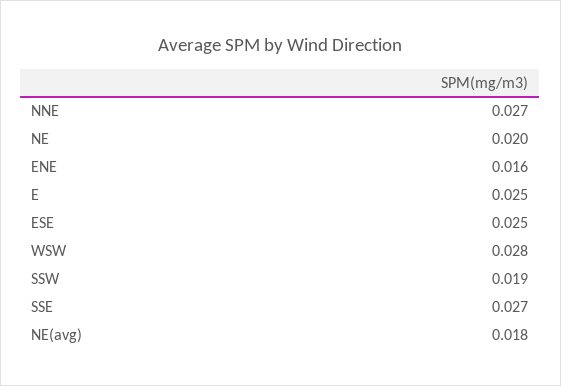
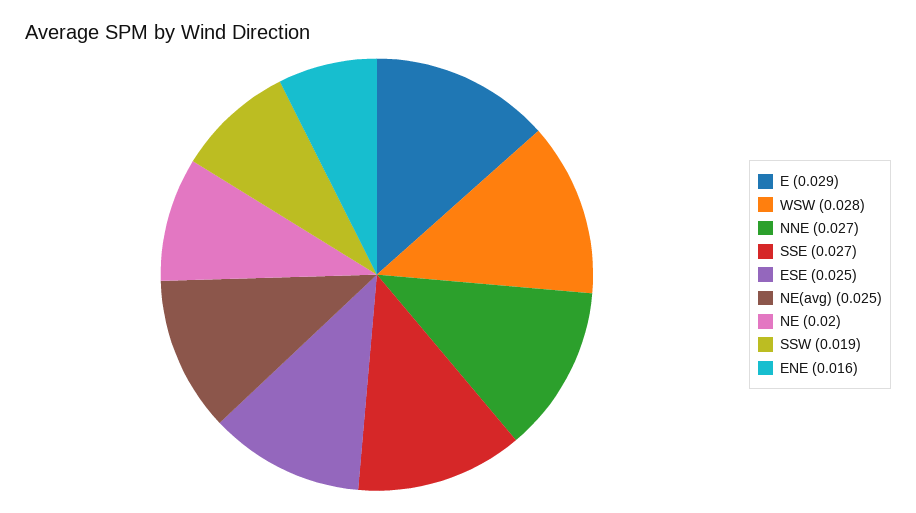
E: 0.025 -> 0.029
NE(avg): 0.018 -> 0.025

